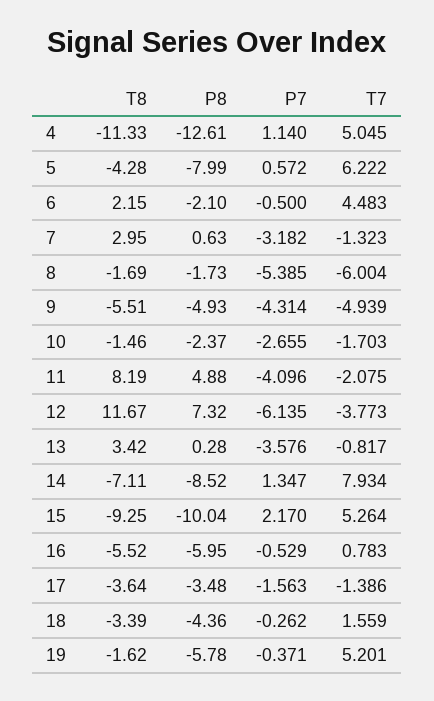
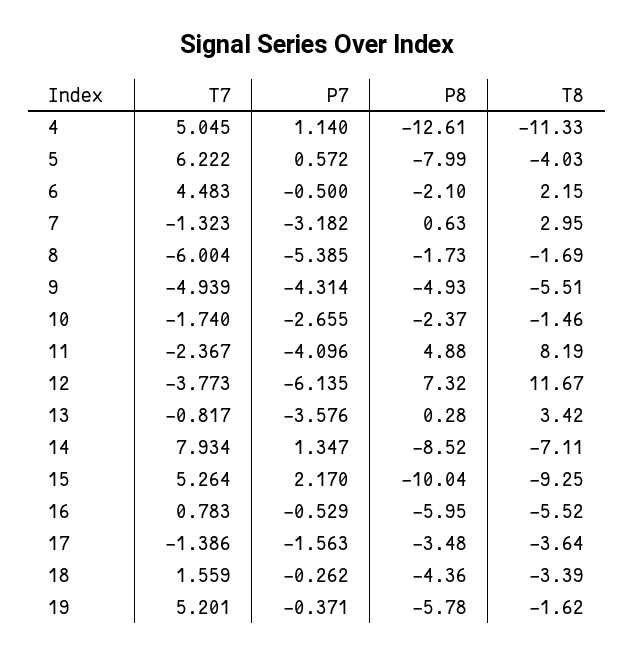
T8, 5: -4.28 -> -4.03
T7, 10: -1.703 -> -1.74
T7, 11: -2.075 -> -2.367

